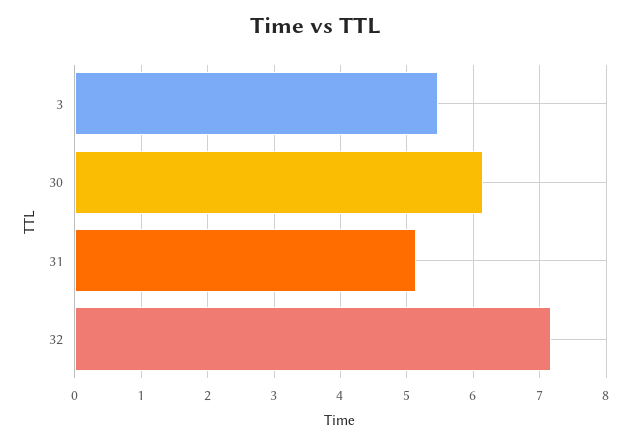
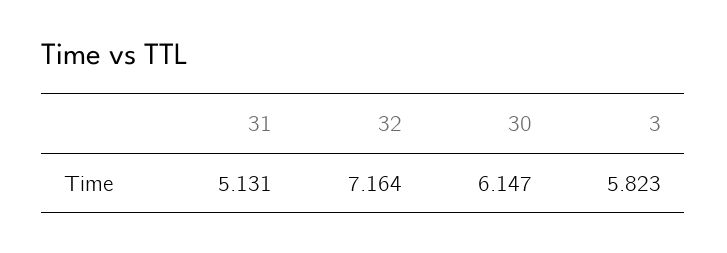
3: 5.5 -> 5.823

